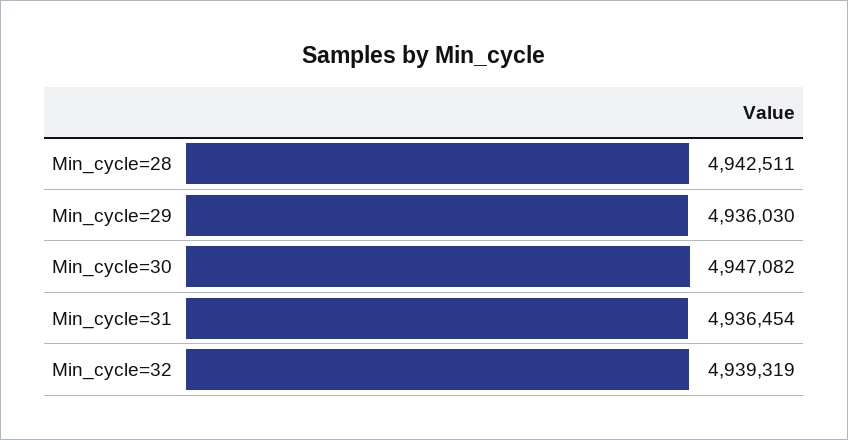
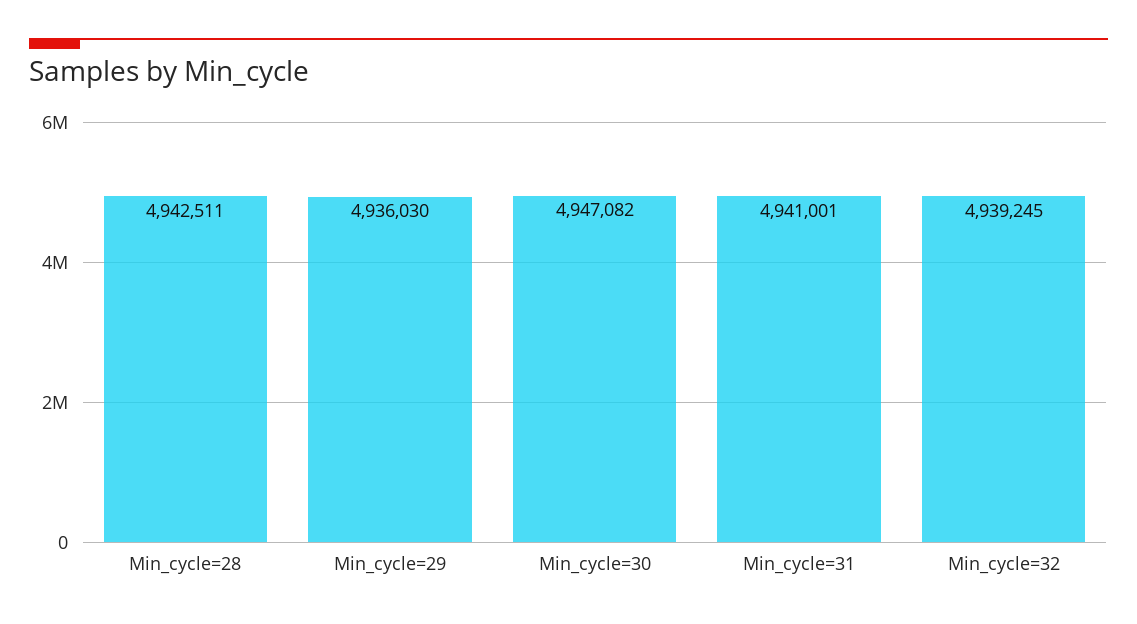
Min_cycle=31: 4936454 -> 4941001
Min_cycle=32: 4939319 -> 4939245

